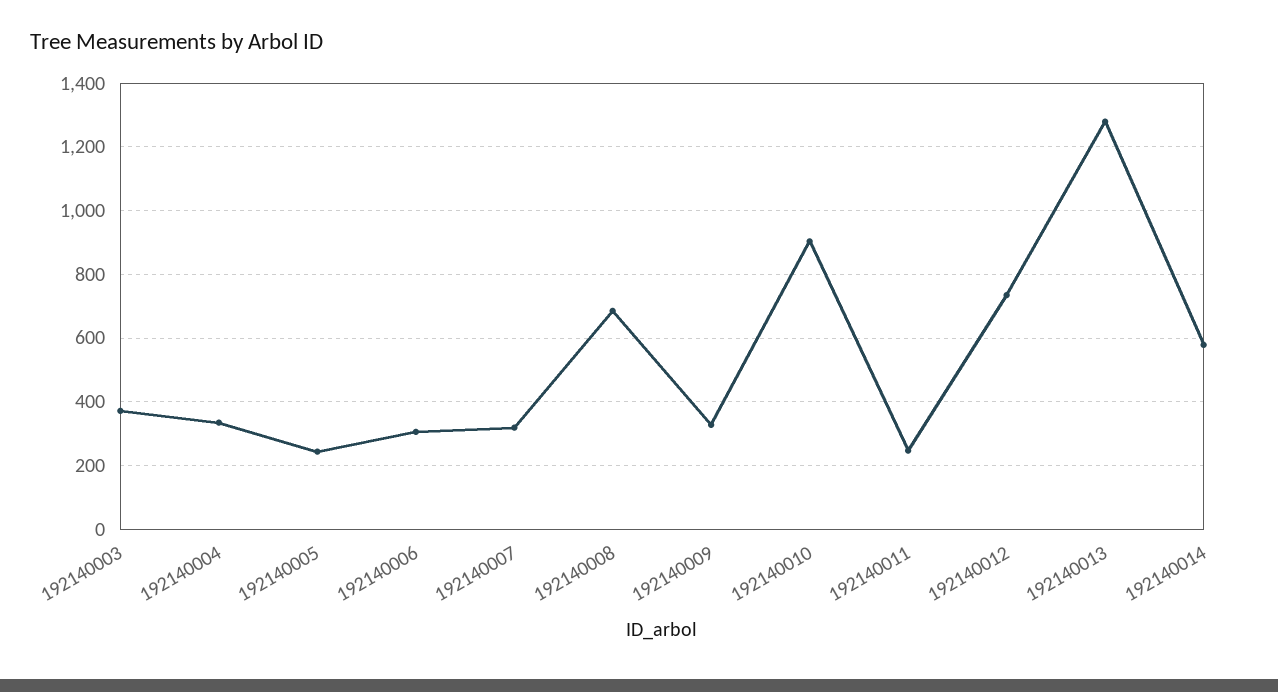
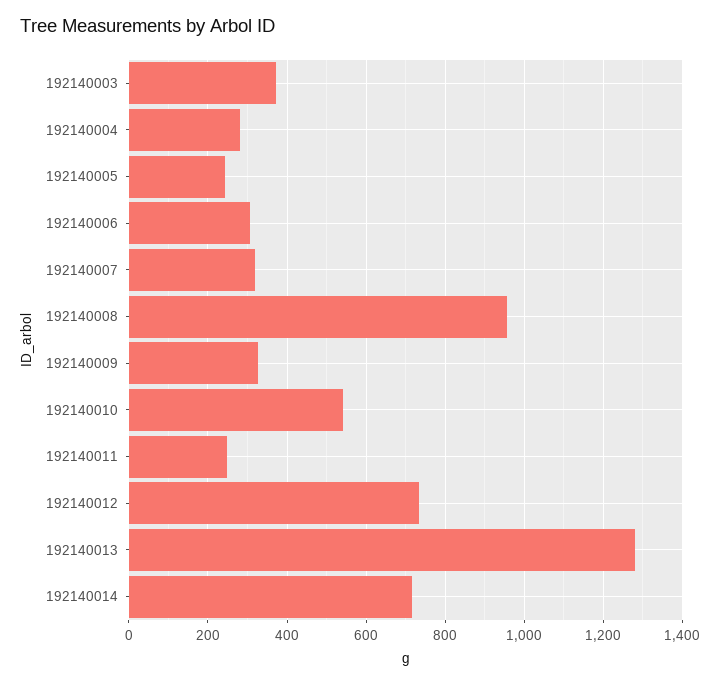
192140004: 340 -> 280
192140008: 680 -> 960
192140010: 900 -> 540
192140014: 580 -> 720

